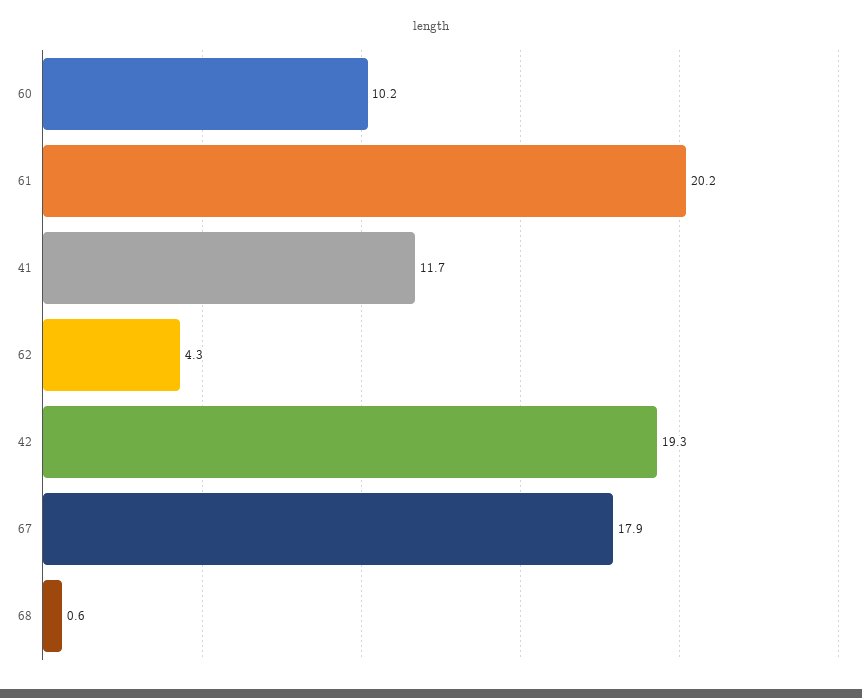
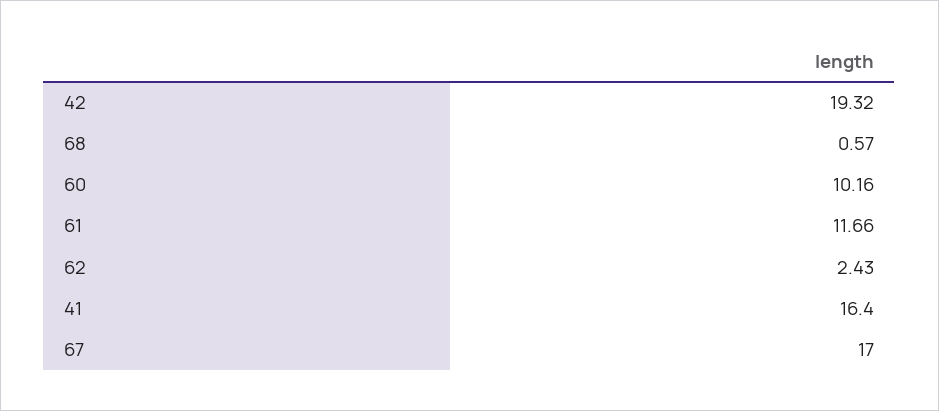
61: 20.2 -> 11.66
41: 11.7 -> 16.4
62: 4.3 -> 2.43
67: 17.9 -> 17

